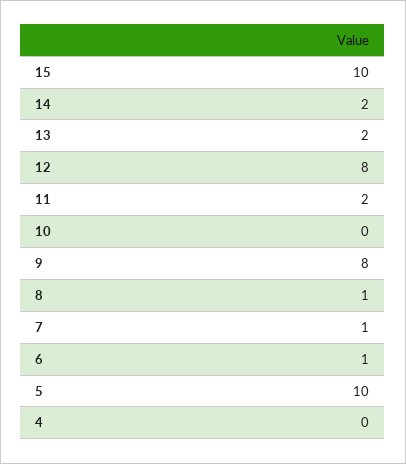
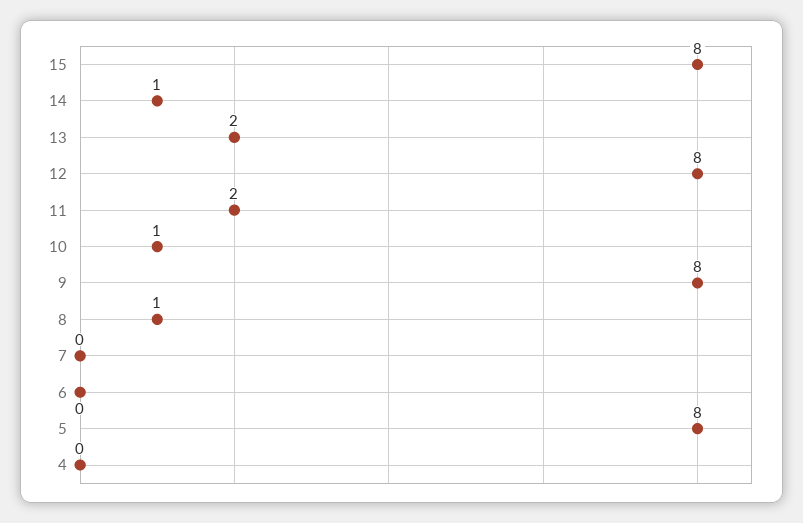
15: 10 -> 8
14: 2 -> 1
10: 0 -> 1
7: 1 -> 0
6: 1 -> 0
5: 10 -> 8

